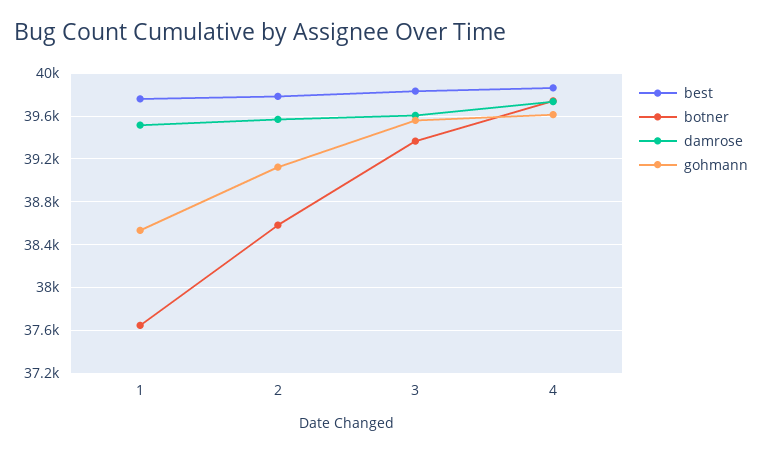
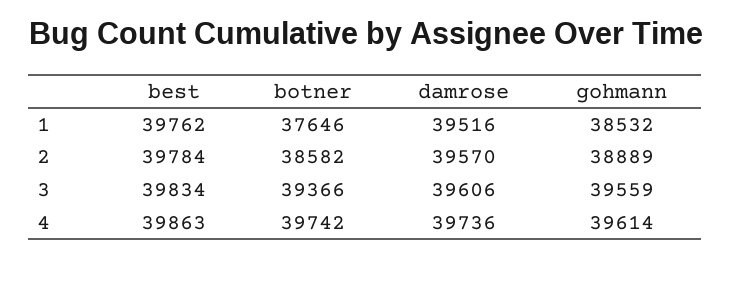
gohmann, 2: 39100 -> 38889

